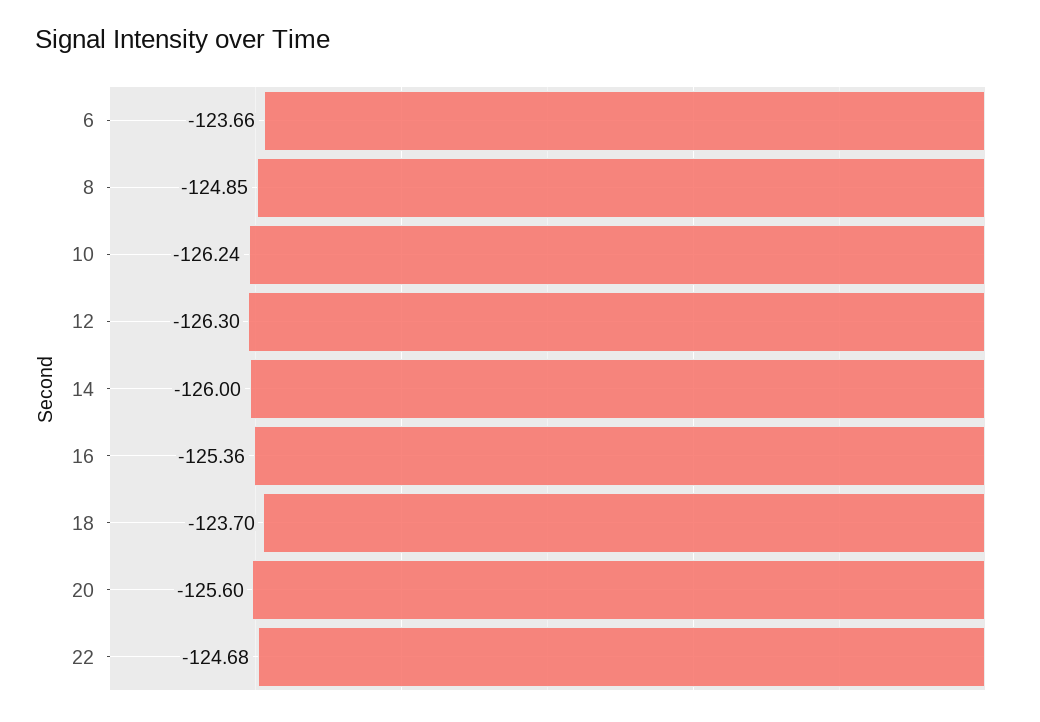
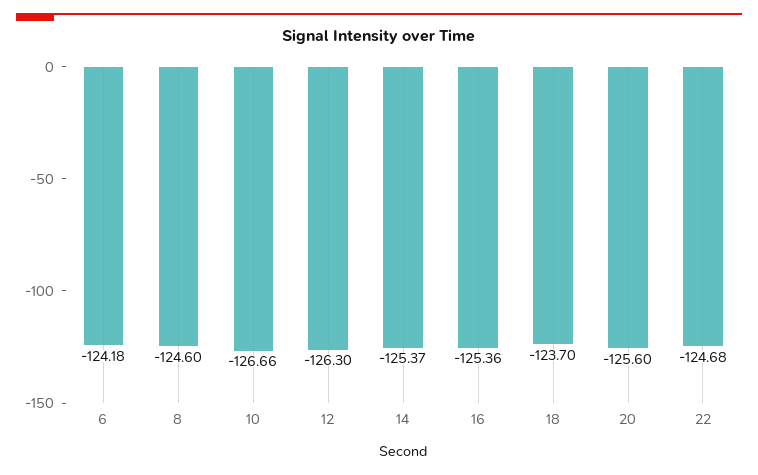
6: -123.66 -> -124.18
8: -124.85 -> -124.6
10: -126.24 -> -126.66
14: -126 -> -125.37

